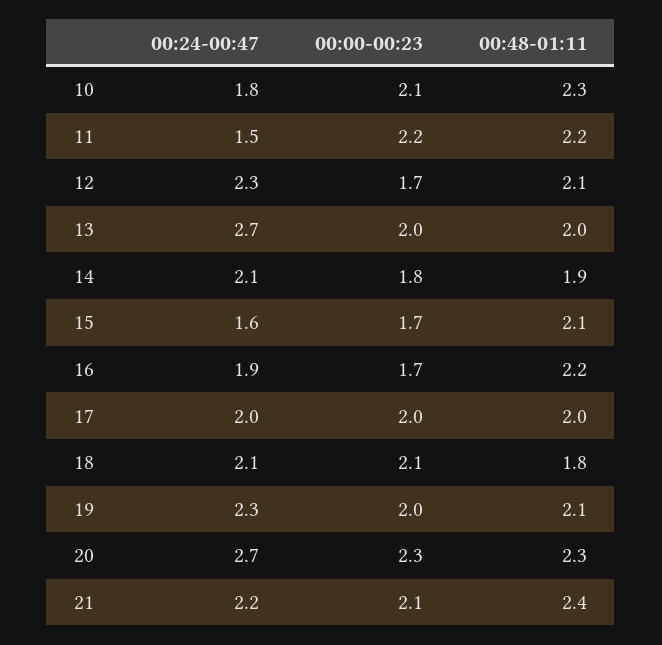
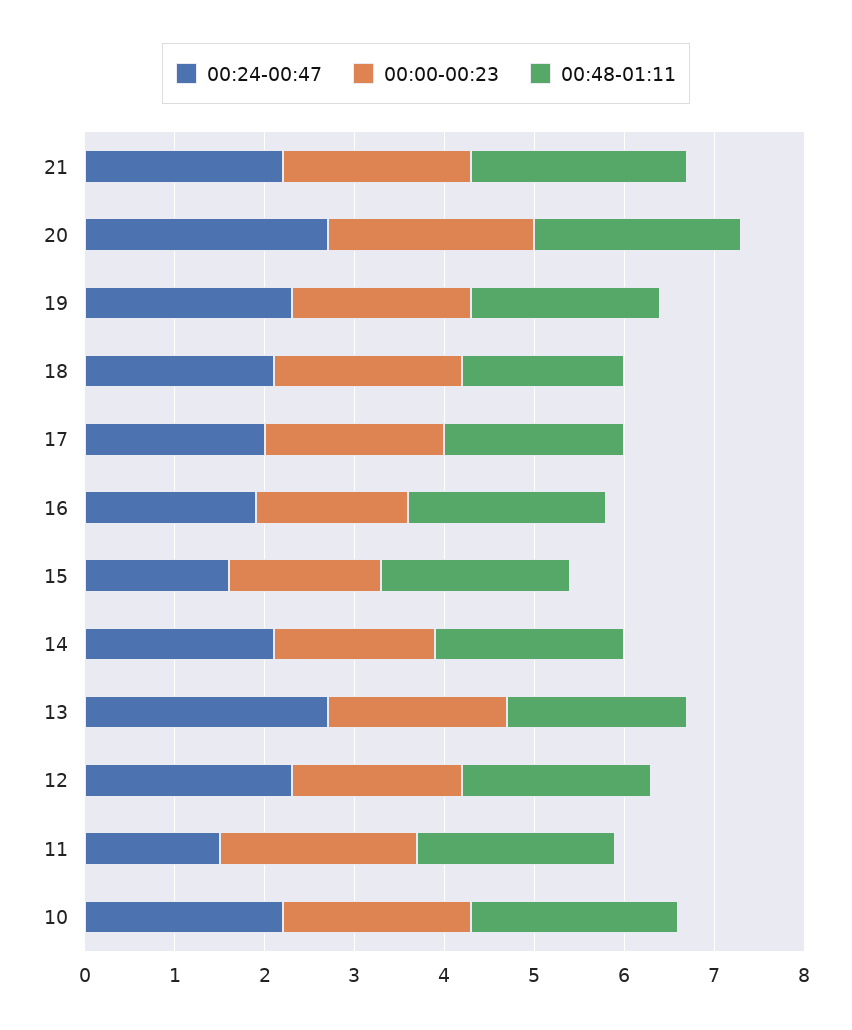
00:24-00:47, 10: 1.8 -> 2.2
00:00-00:23, 12: 1.7 -> 1.9
00:48-01:11, 14: 1.9 -> 2.1

